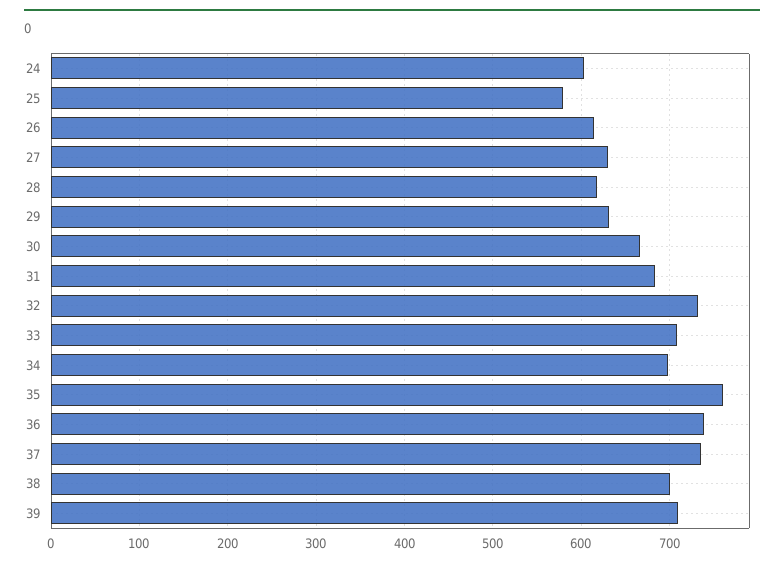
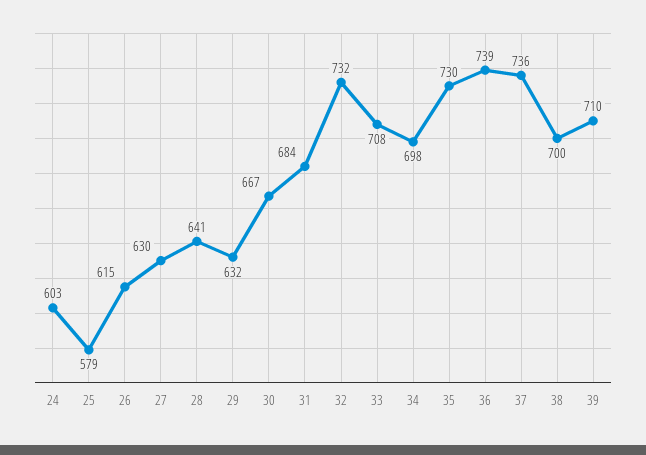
28: 620 -> 641
35: 760 -> 730

